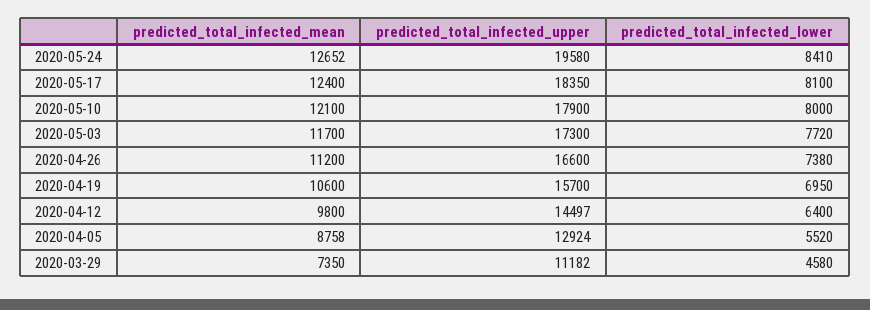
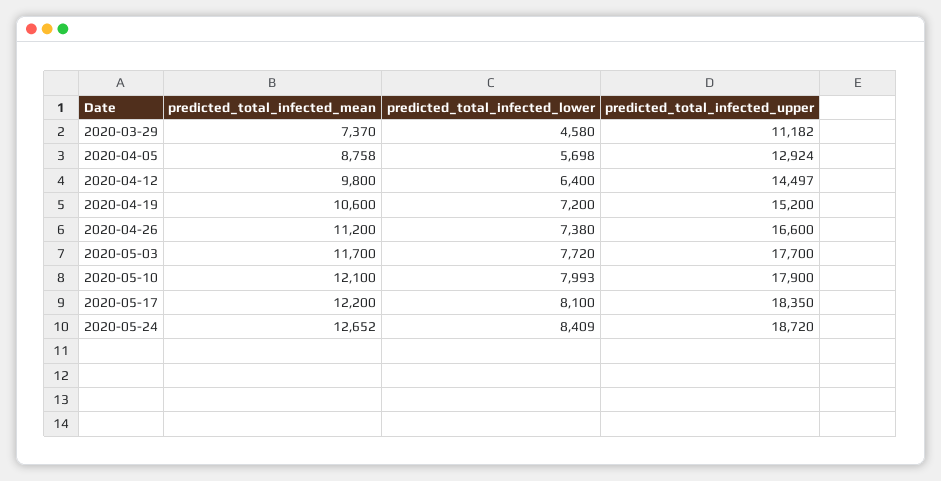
predicted_total_infected_upper, 2020-05-24: 19580 -> 18720
predicted_total_infected_lower, 2020-05-24: 8410 -> 8409
predicted_total_infected_mean, 2020-05-17: 12400 -> 12200
predicted_total_infected_lower, 2020-05-10: 8000 -> 7993
predicted_total_infected_upper, 2020-05-03: 17300 -> 17700
predicted_total_infected_upper, 2020-04-19: 15700 -> 15200
predicted_total_infected_lower, 2020-04-19: 6950 -> 7200
predicted_total_infected_lower, 2020-04-05: 5520 -> 5698
predicted_total_infected_mean, 2020-03-29: 7350 -> 7370

